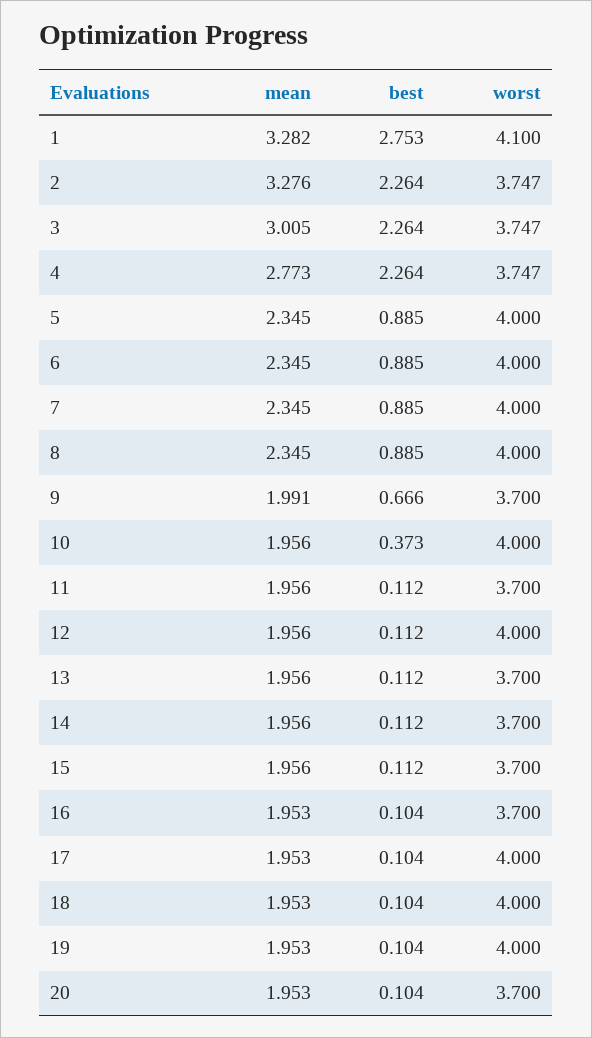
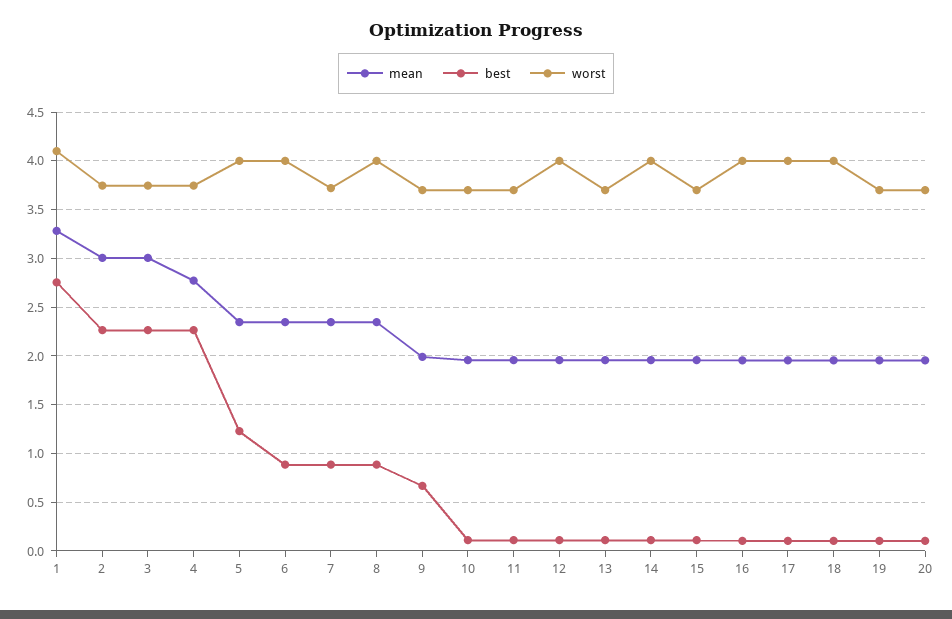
mean, 2: 3.276 -> 3
best, 5: 0.885 -> 1.2
worst, 7: 4 -> 3.7
best, 10: 0.373 -> 0.1
worst, 10: 4 -> 3.7
worst, 14: 3.7 -> 4
worst, 16: 3.7 -> 4
worst, 19: 4 -> 3.7

